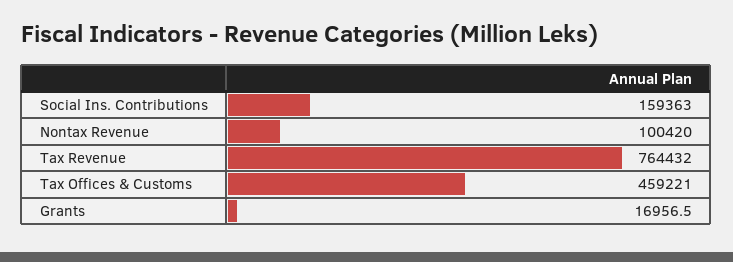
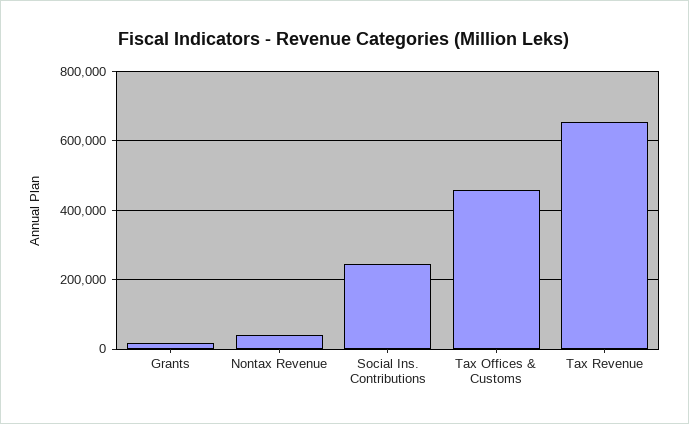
Social Ins. Contributions: 159363 -> 240000
Nontax Revenue: 100420 -> 40000
Tax Revenue: 764432 -> 660000

